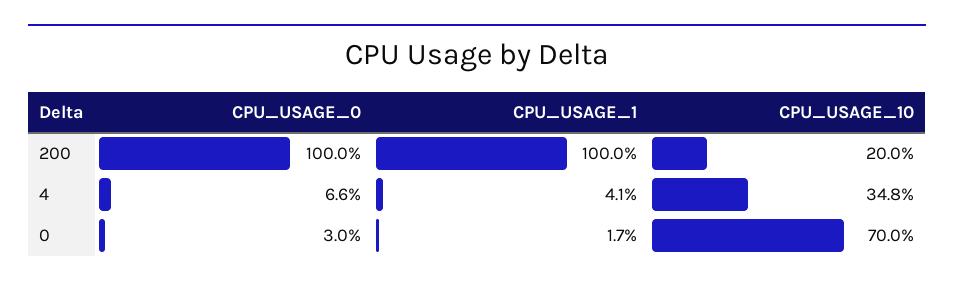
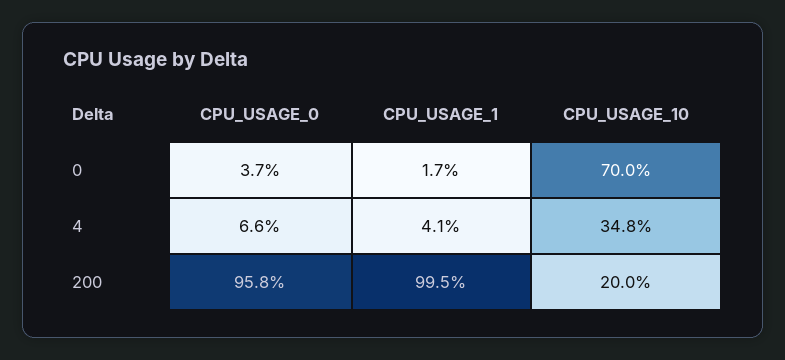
CPU_USAGE_0, 200: 100 -> 95.8
CPU_USAGE_1, 200: 100 -> 99.5
CPU_USAGE_0, 0: 3 -> 3.7

